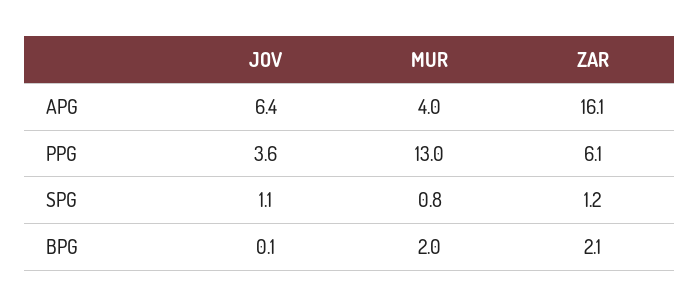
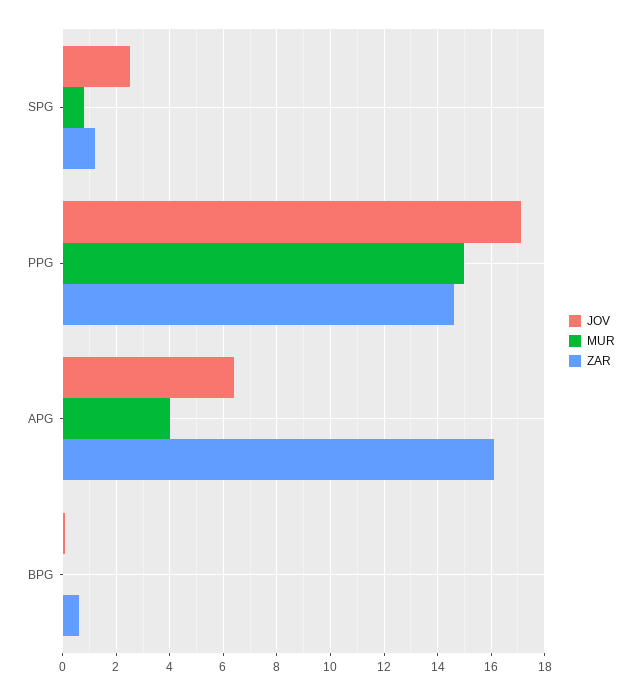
JOV, PPG: 3.6 -> 17
MUR, PPG: 13 -> 15
ZAR, PPG: 6.1 -> 14.5
JOV, SPG: 1.1 -> 2.5
MUR, BPG: 2 -> 0
ZAR, BPG: 2.1 -> 0.5

